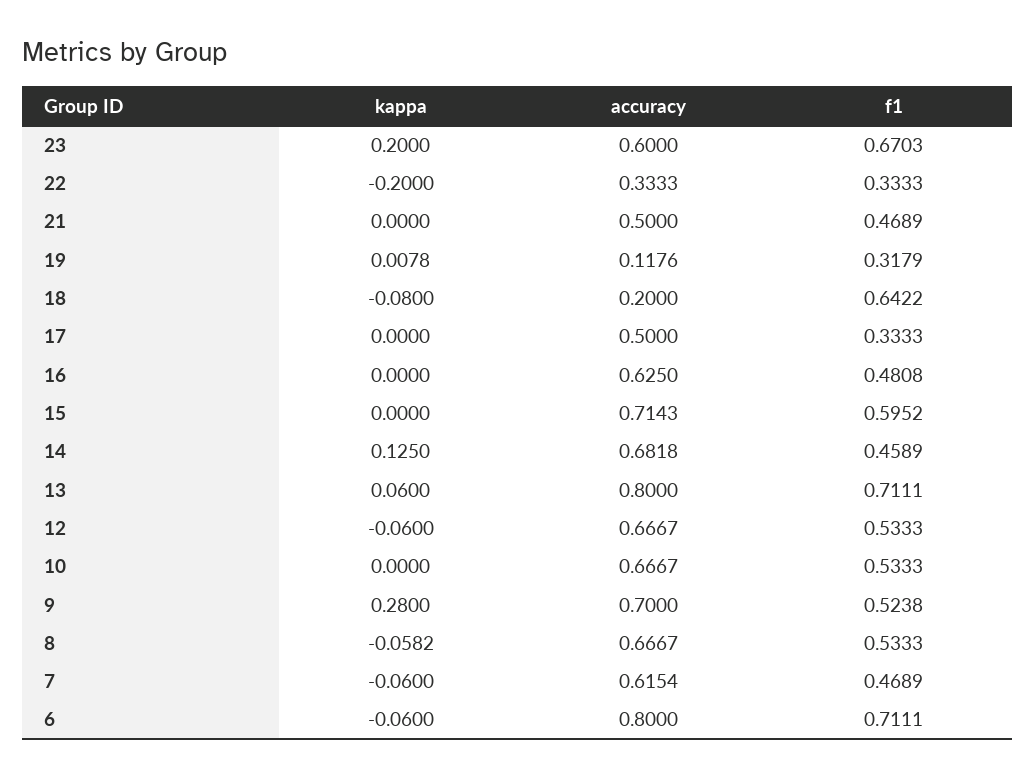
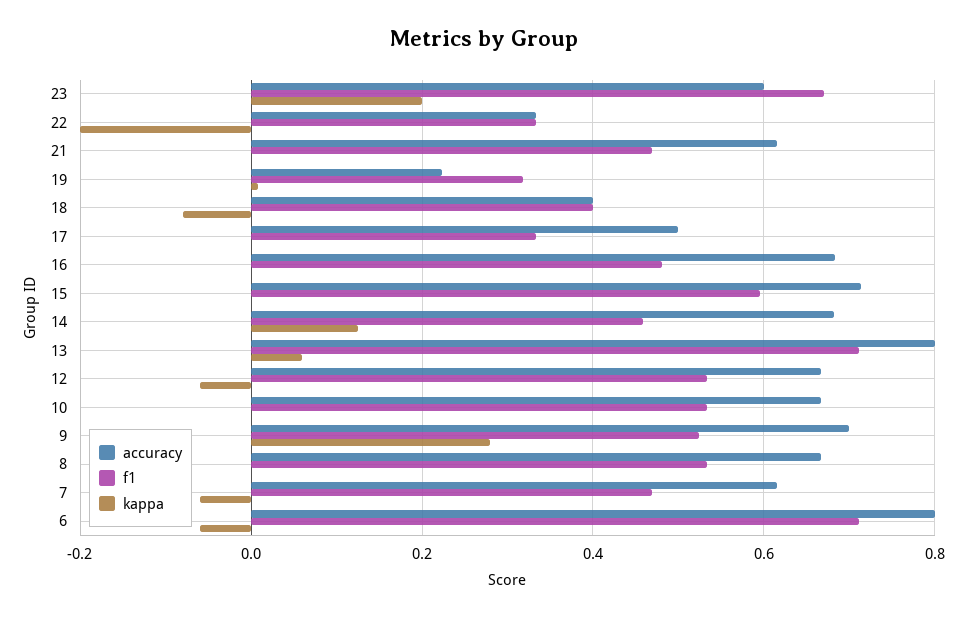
accuracy, 21: 0.5 -> 0.62
accuracy, 19: 0.1176 -> 0.22
accuracy, 18: 0.2 -> 0.4
f1, 18: 0.6422 -> 0.4
accuracy, 16: 0.625 -> 0.68
kappa, 8: -0.0582 -> 0

